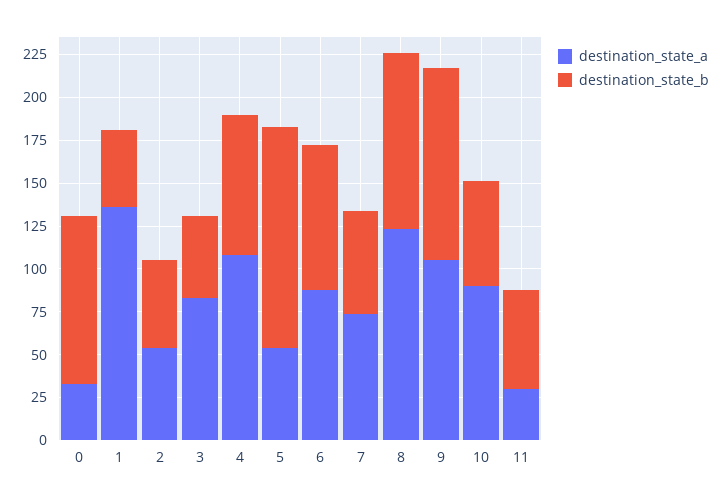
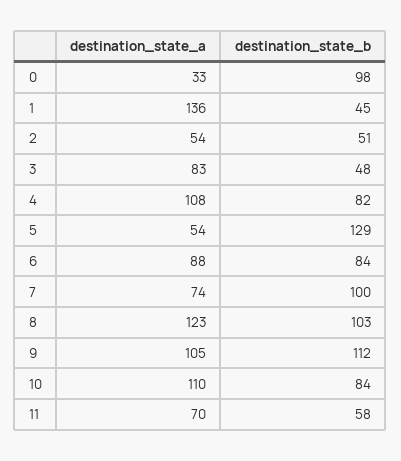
destination_state_b, 7: 60 -> 100
destination_state_a, 10: 90 -> 110
destination_state_b, 10: 60 -> 84
destination_state_a, 11: 30 -> 70

